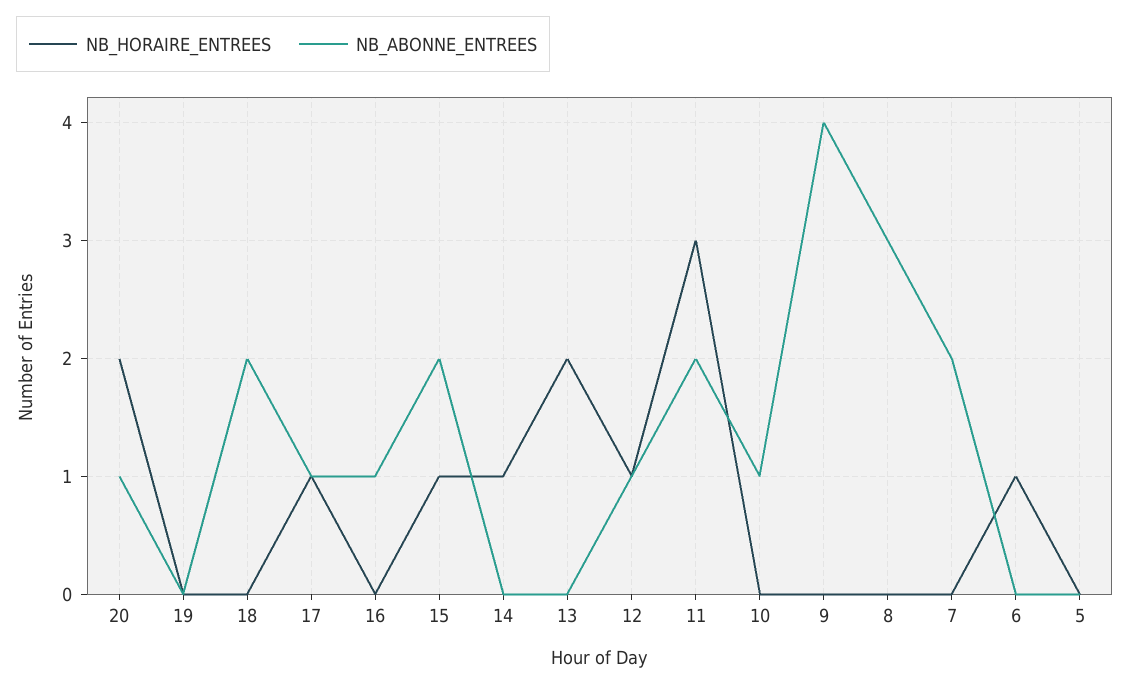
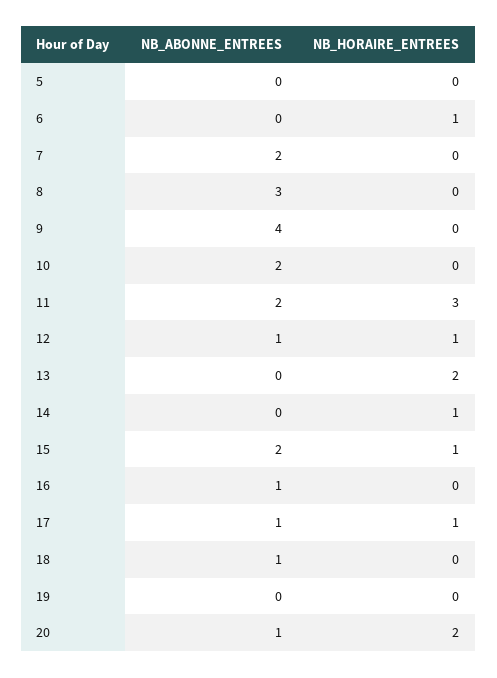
NB_ABONNE_ENTREES, 18: 2 -> 1
NB_ABONNE_ENTREES, 10: 1 -> 2

